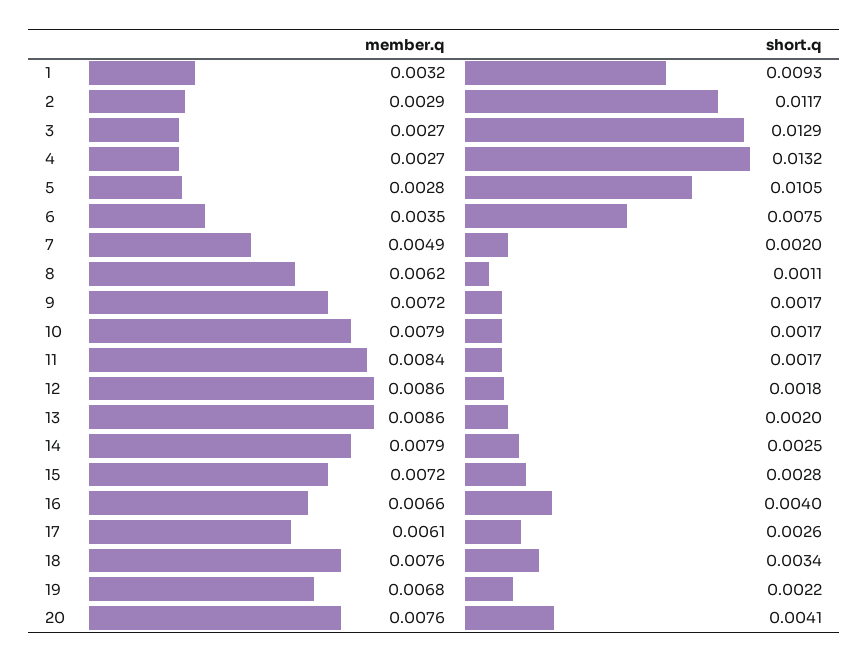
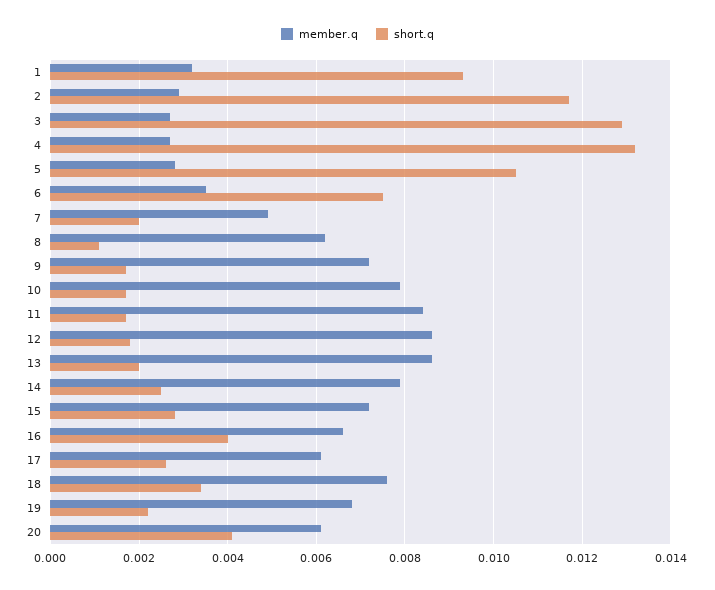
member.q, 20: 0.0076 -> 0.006

